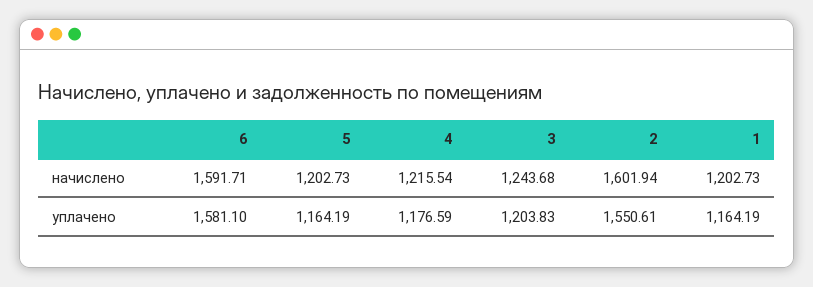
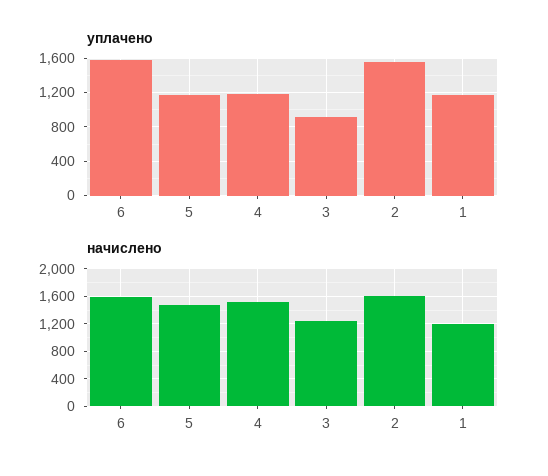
начислено, 5: 1202.73 -> 1500
начислено, 4: 1215.54 -> 1500
уплачено, 3: 1203.83 -> 900

